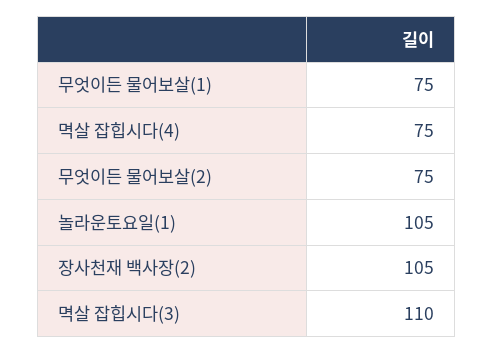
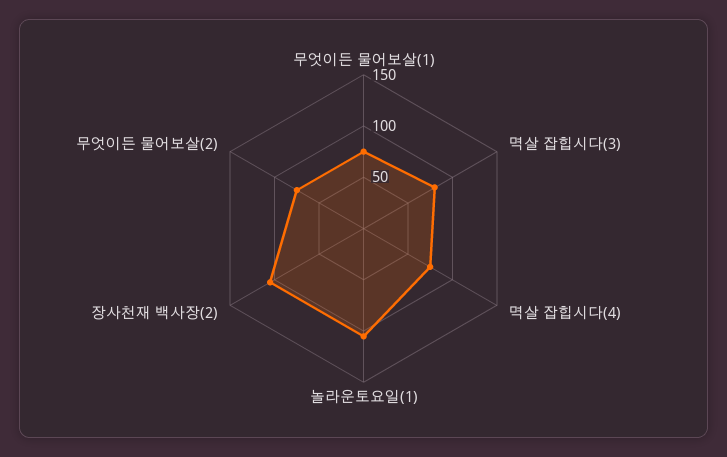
멱살 잡힙시다(3): 110 -> 80

